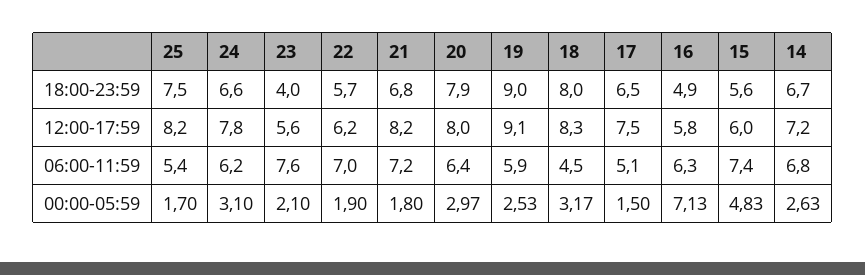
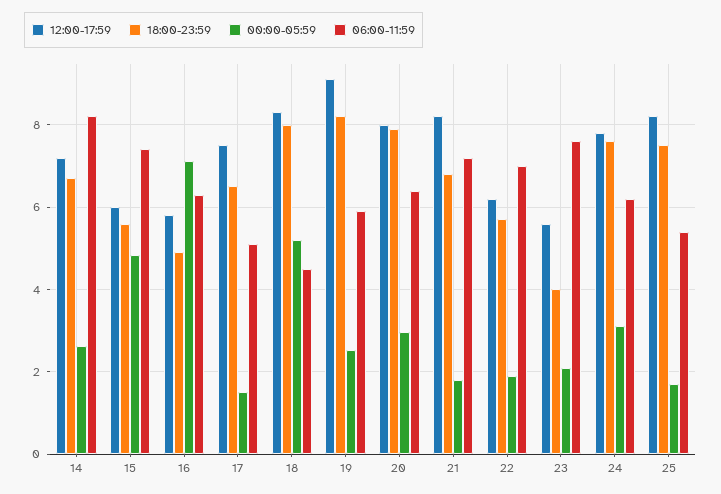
18:00-23:59, 24: 6.6 -> 7.6
18:00-23:59, 19: 9 -> 8.2
06:00-11:59, 14: 6.8 -> 8.2
00:00-05:59, 18: 3.17 -> 5.2

